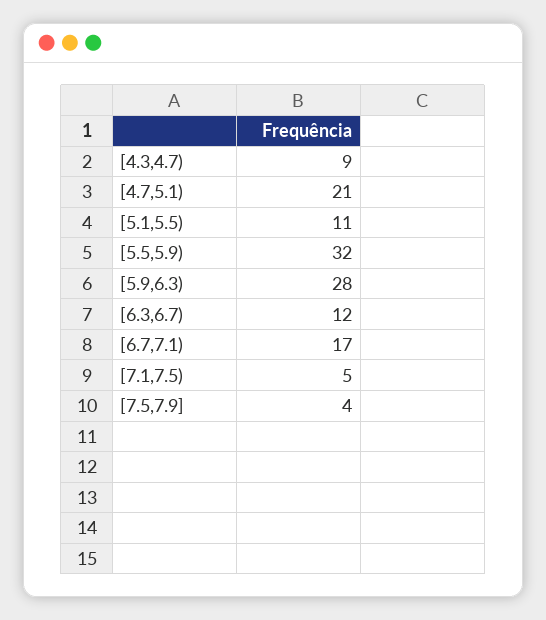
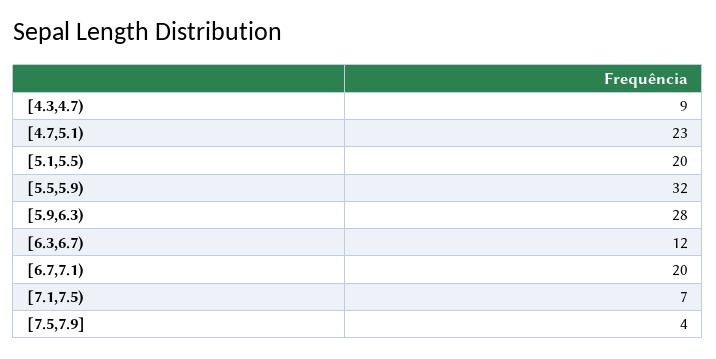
[4.7,5.1): 21 -> 23
[5.1,5.5): 11 -> 20
[6.7,7.1): 17 -> 20
[7.1,7.5): 5 -> 7

